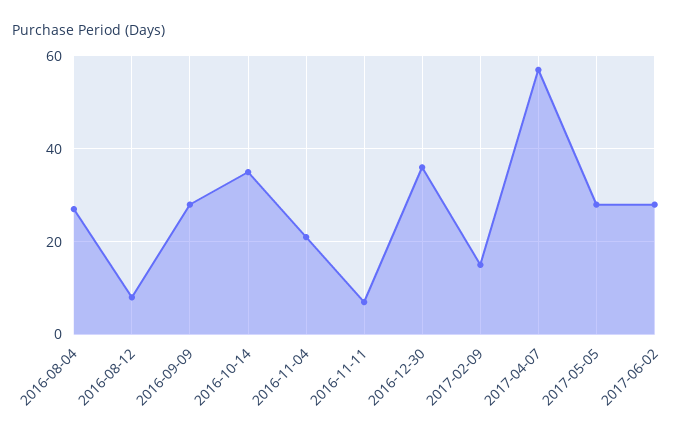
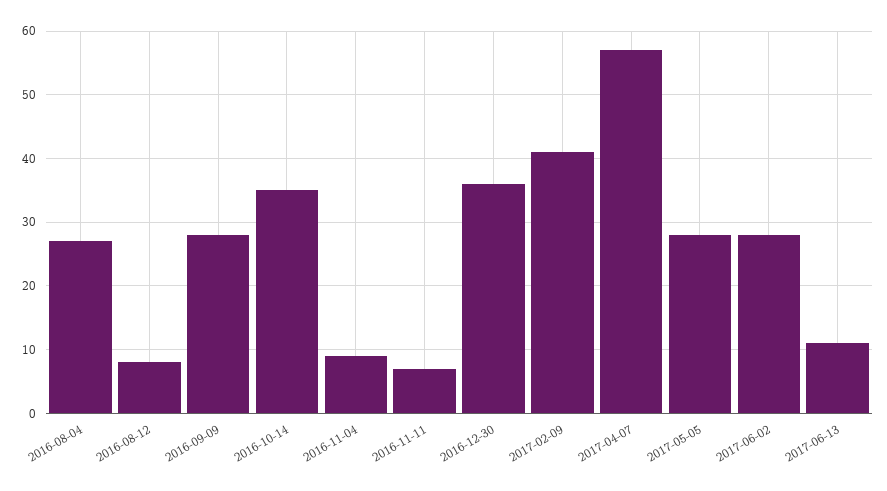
2016-11-04: 20 -> 9
2017-02-09: 15 -> 41
2017-06-13: none -> 11

